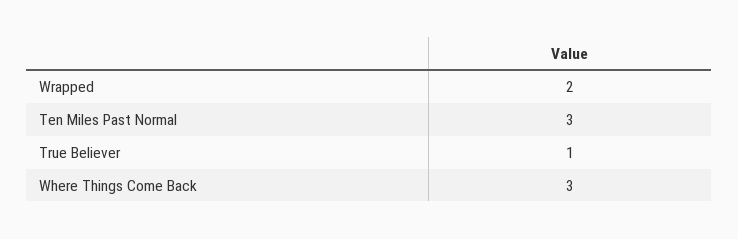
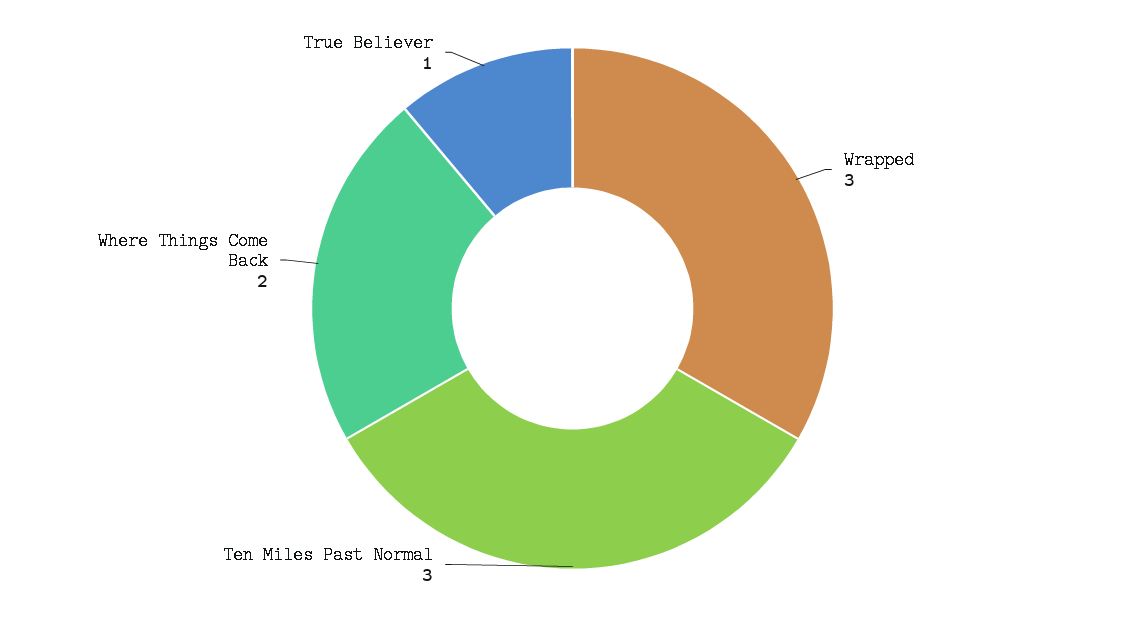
Wrapped: 2 -> 3
Where Things Come Back: 3 -> 2

